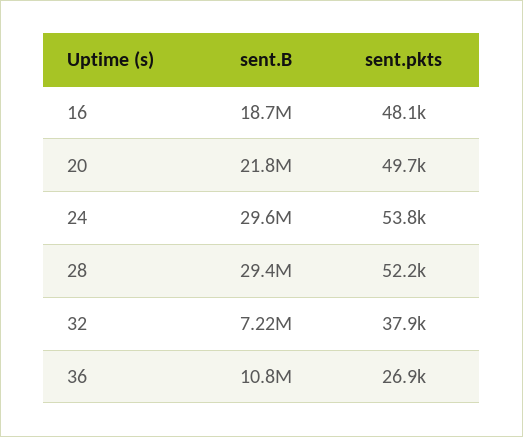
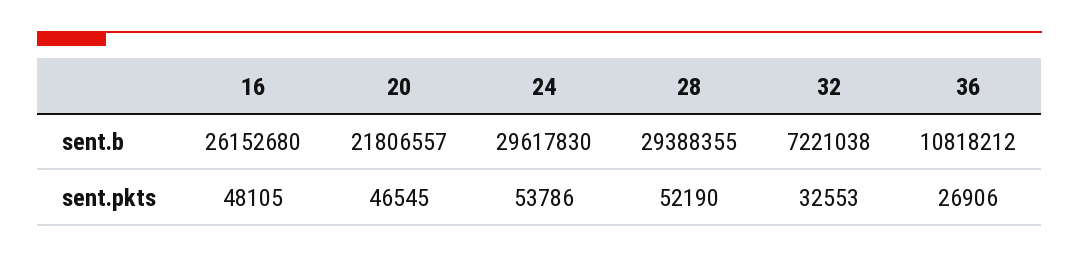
sent.B, 16: 18700000 -> 26152680
sent.pkts, 20: 49700 -> 46545
sent.pkts, 32: 37900 -> 32553

